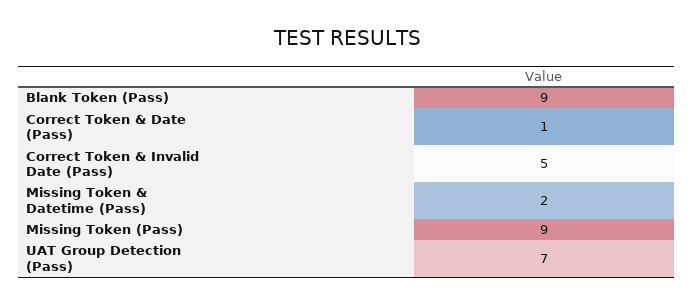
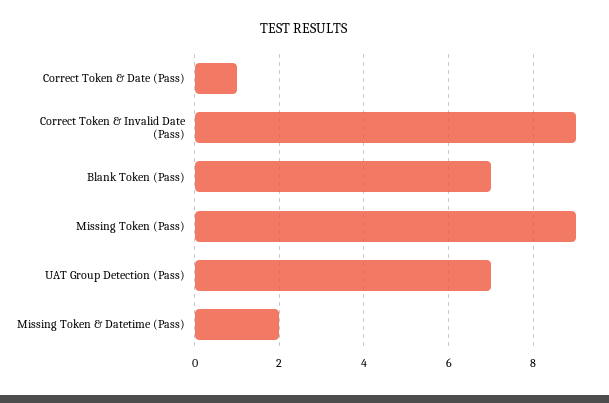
Blank Token (Pass): 9 -> 7
Correct Token & Invalid Date (Pass): 5 -> 9

